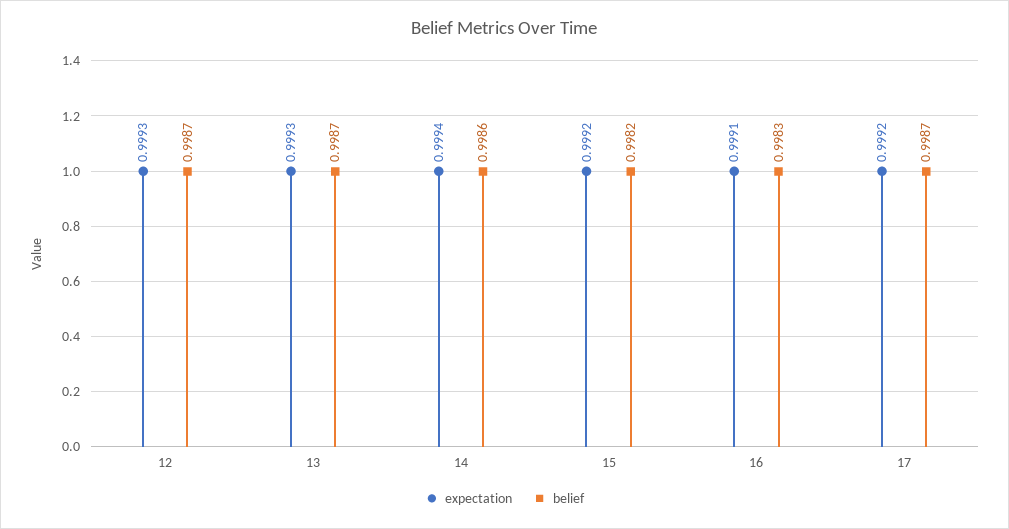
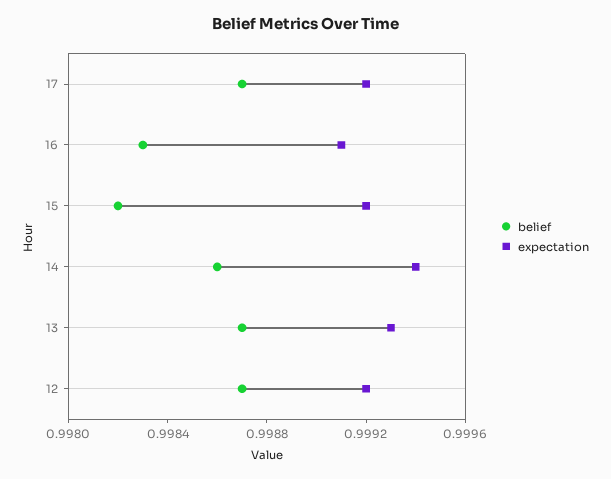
expectation, 12: 0.9993 -> 0.9992

